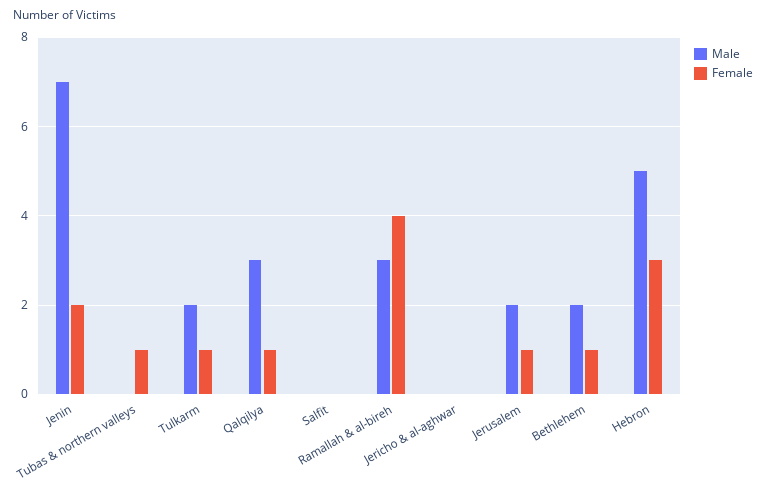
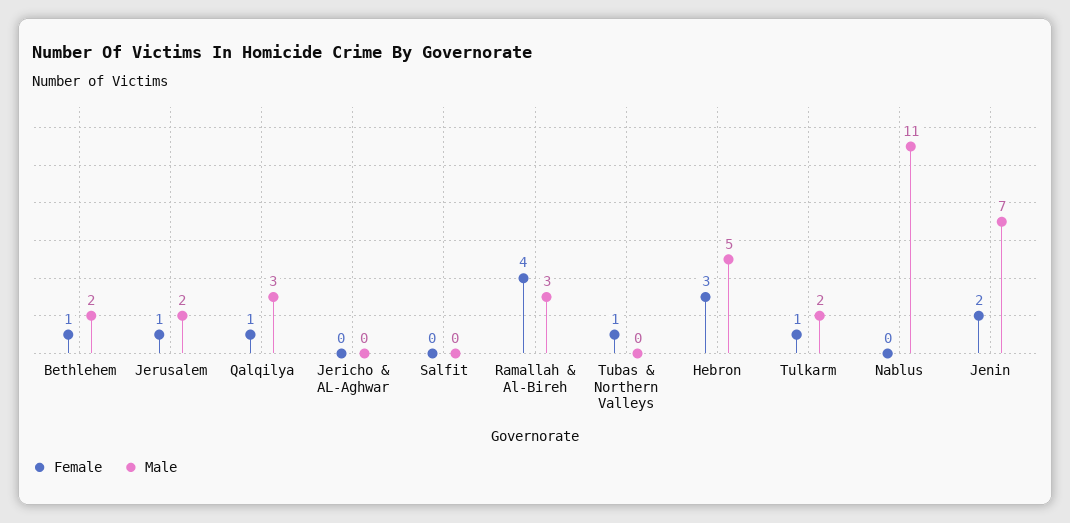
Female, Nablus: none -> 0
Male, Nablus: none -> 11

